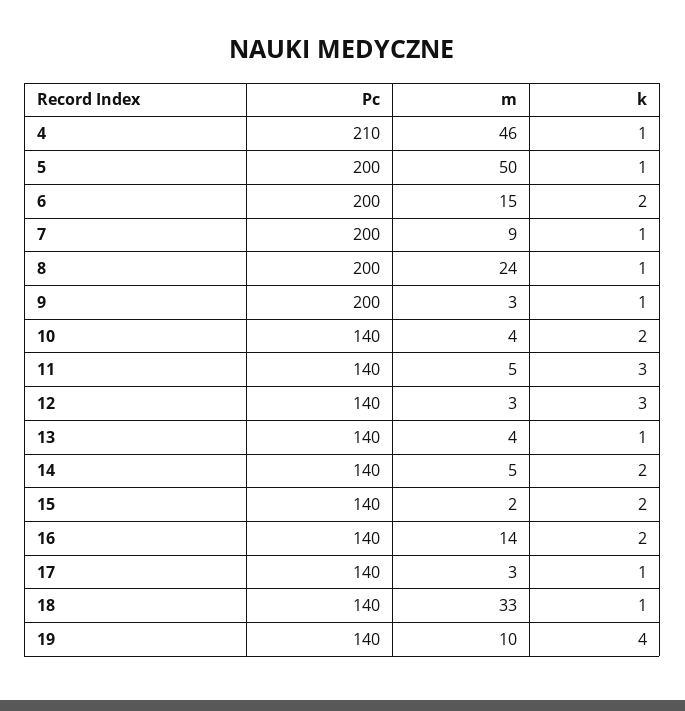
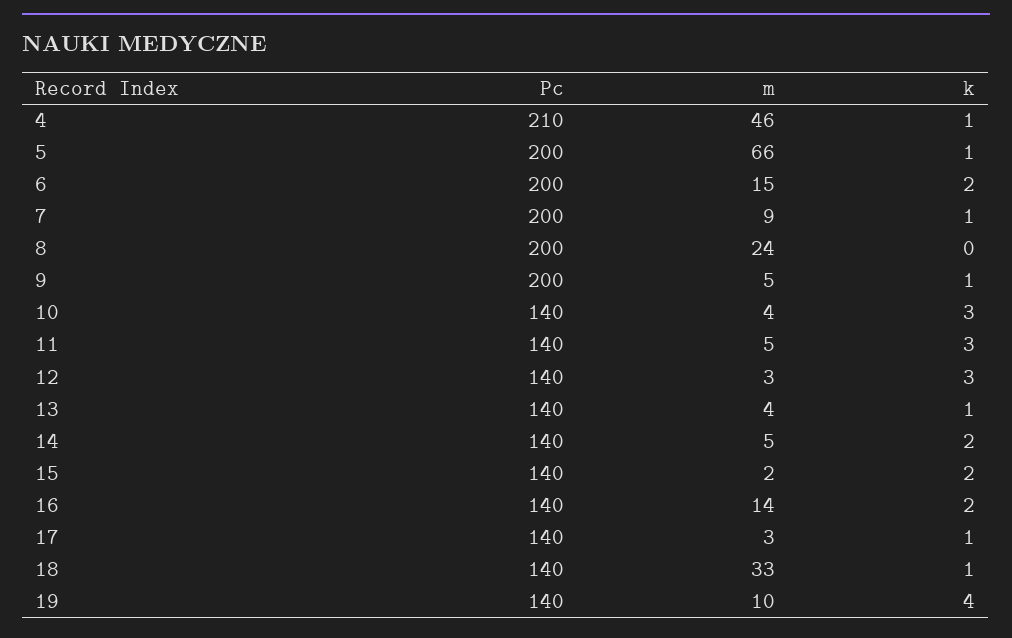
m, 5: 50 -> 66
k, 8: 1 -> 0
m, 9: 3 -> 5
k, 10: 2 -> 3

